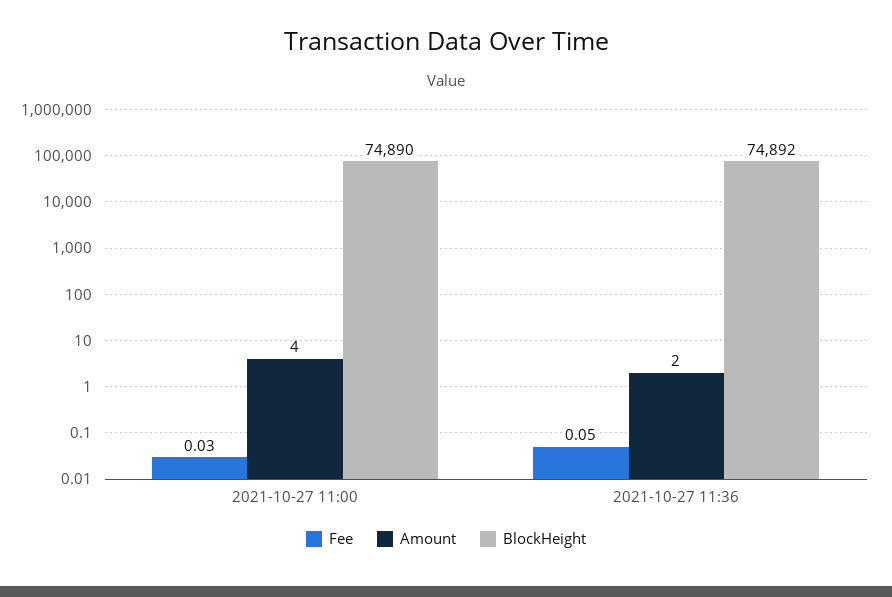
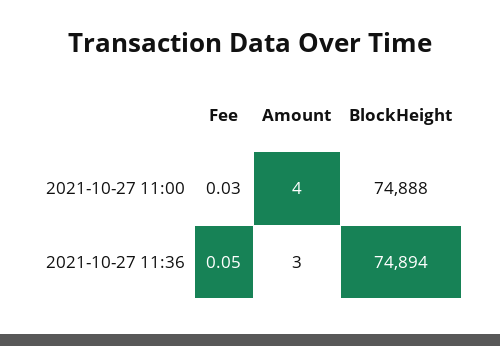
BlockHeight, 2021-10-27 11:00: 74890 -> 74888
Amount, 2021-10-27 11:36: 2 -> 3
BlockHeight, 2021-10-27 11:36: 74892 -> 74894

